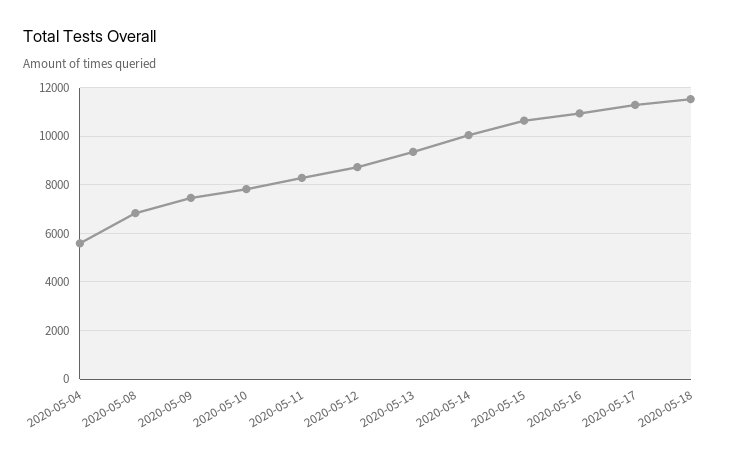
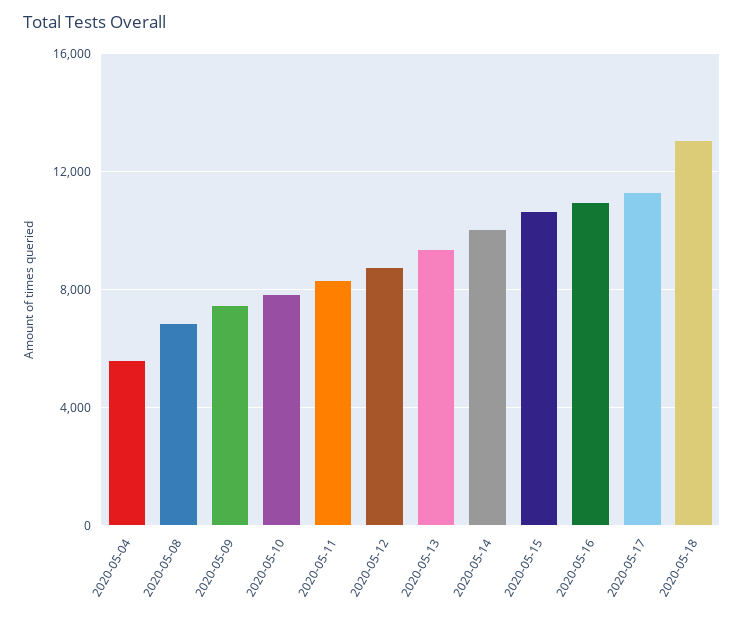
2020-05-18: 11500 -> 13000

